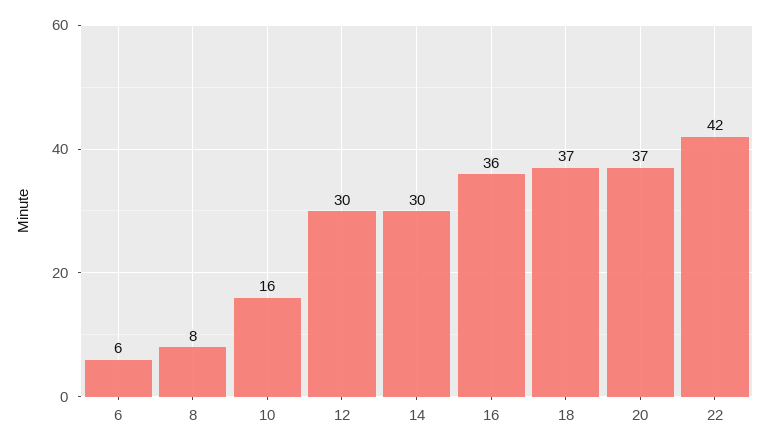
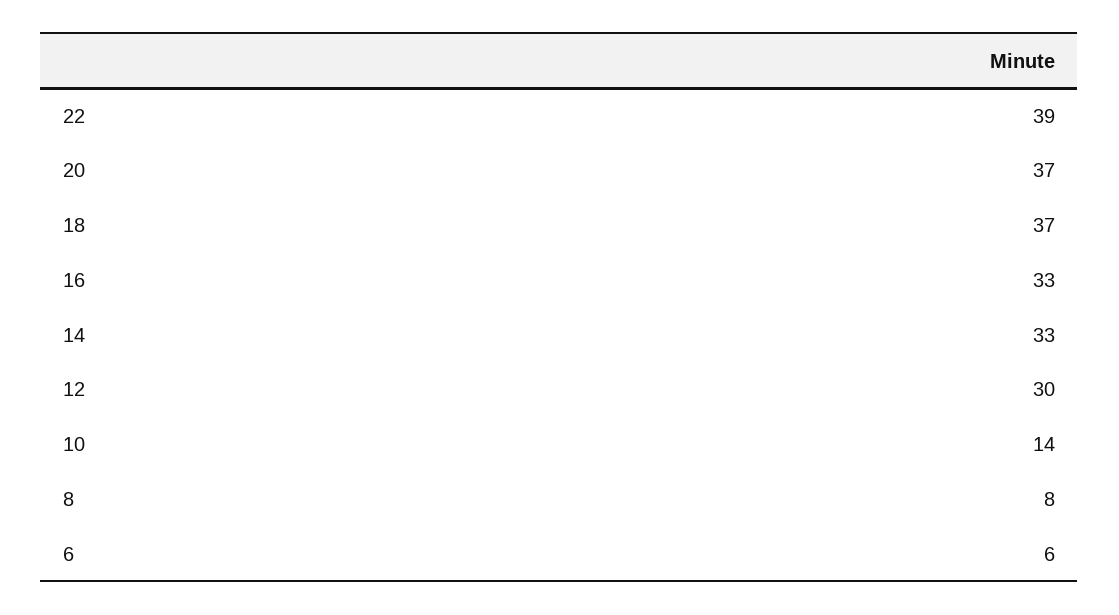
10: 16 -> 14
14: 30 -> 33
16: 36 -> 33
22: 42 -> 39

